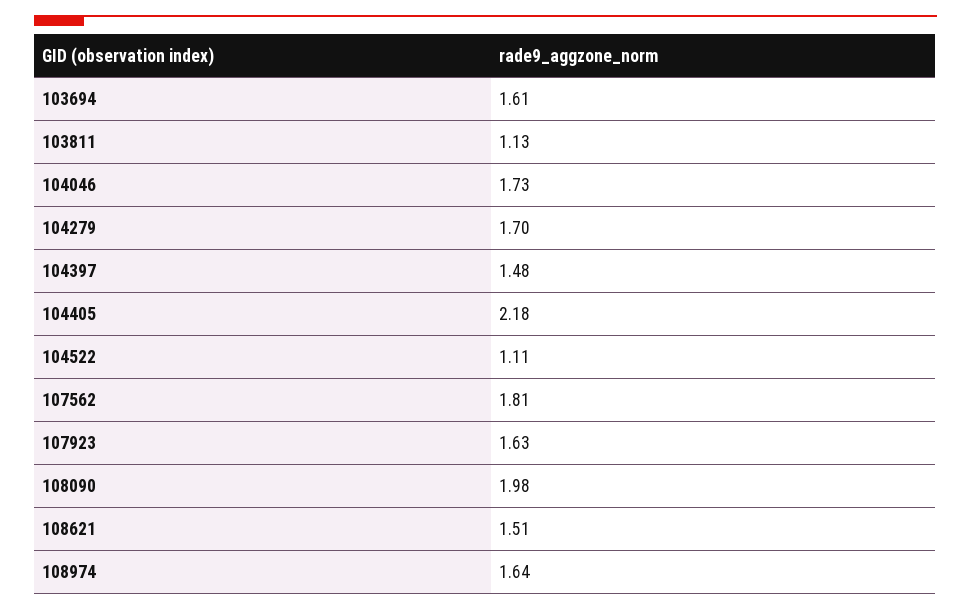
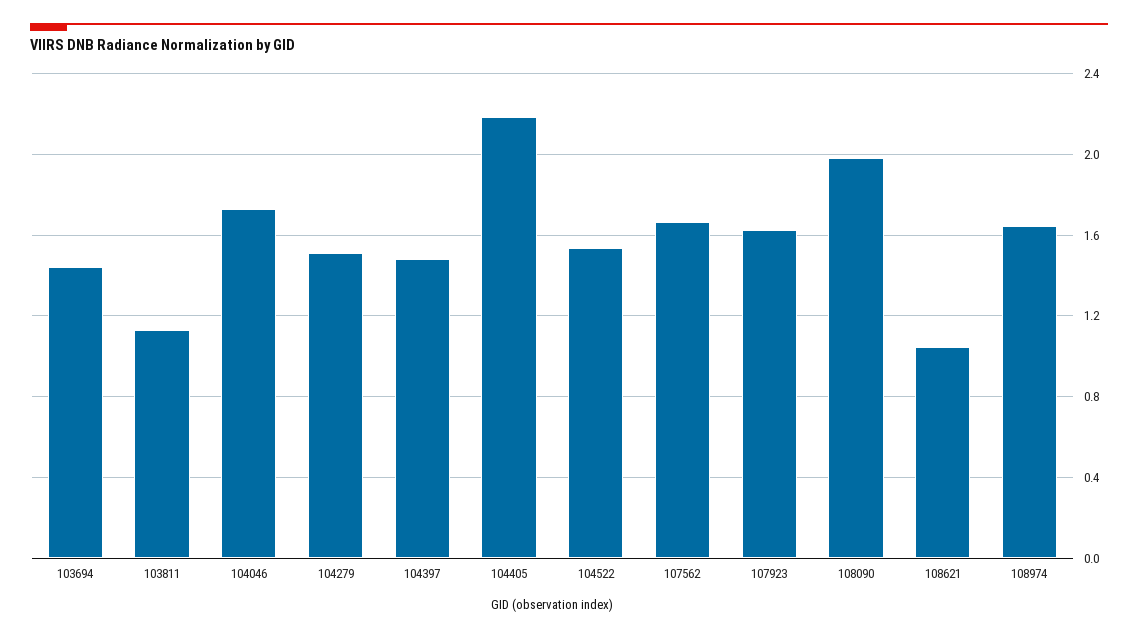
103694: 1.61 -> 1.45
104279: 1.7 -> 1.5
104522: 1.11 -> 1.55
107562: 1.81 -> 1.65
108621: 1.51 -> 1.05

